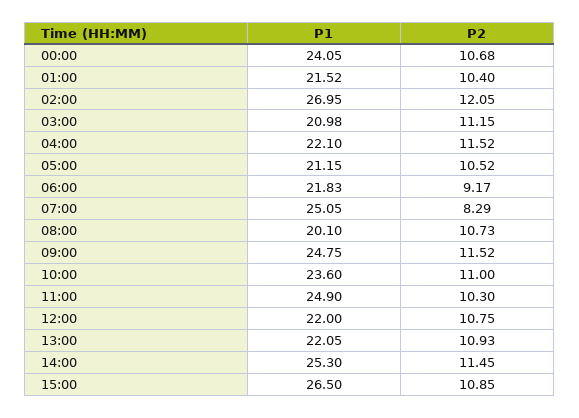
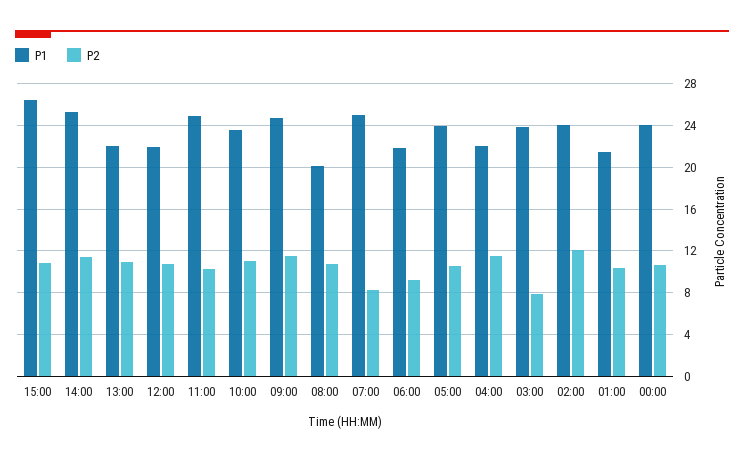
P1, 02:00: 26.95 -> 24
P1, 03:00: 20.98 -> 24
P2, 03:00: 11.15 -> 8
P1, 05:00: 21.15 -> 24

